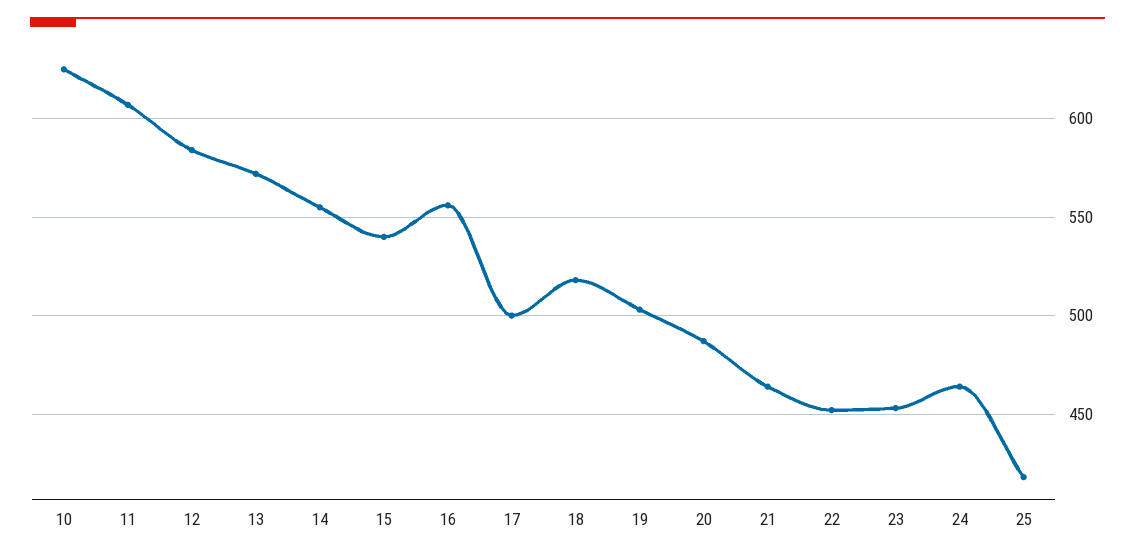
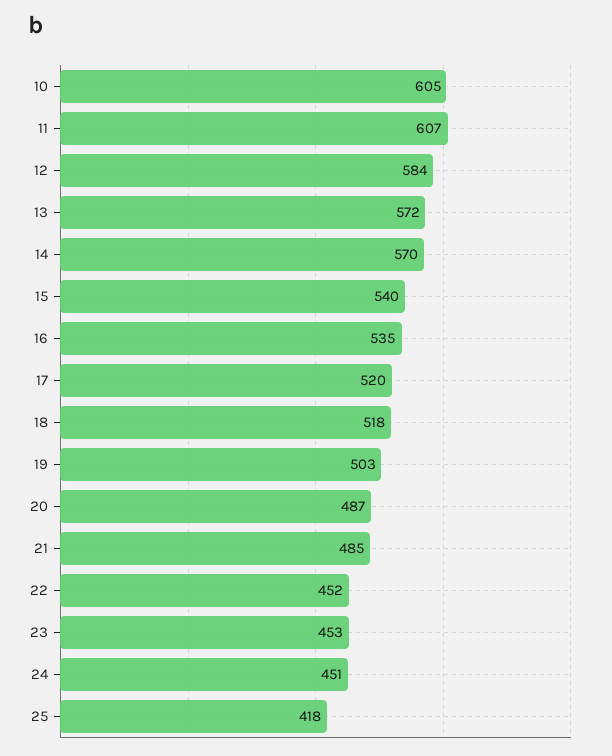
10: 625 -> 605
14: 555 -> 570
16: 555 -> 535
17: 500 -> 520
21: 465 -> 485
24: 465 -> 451

